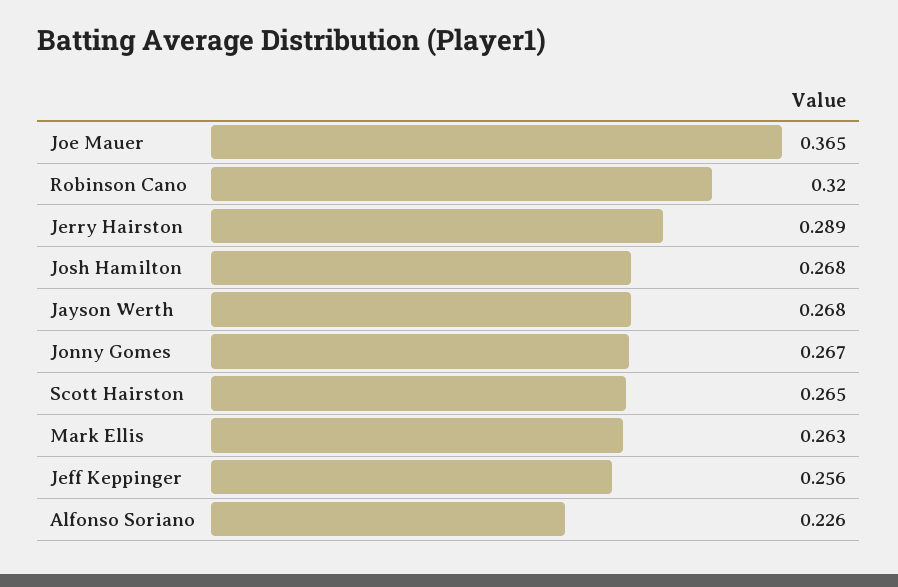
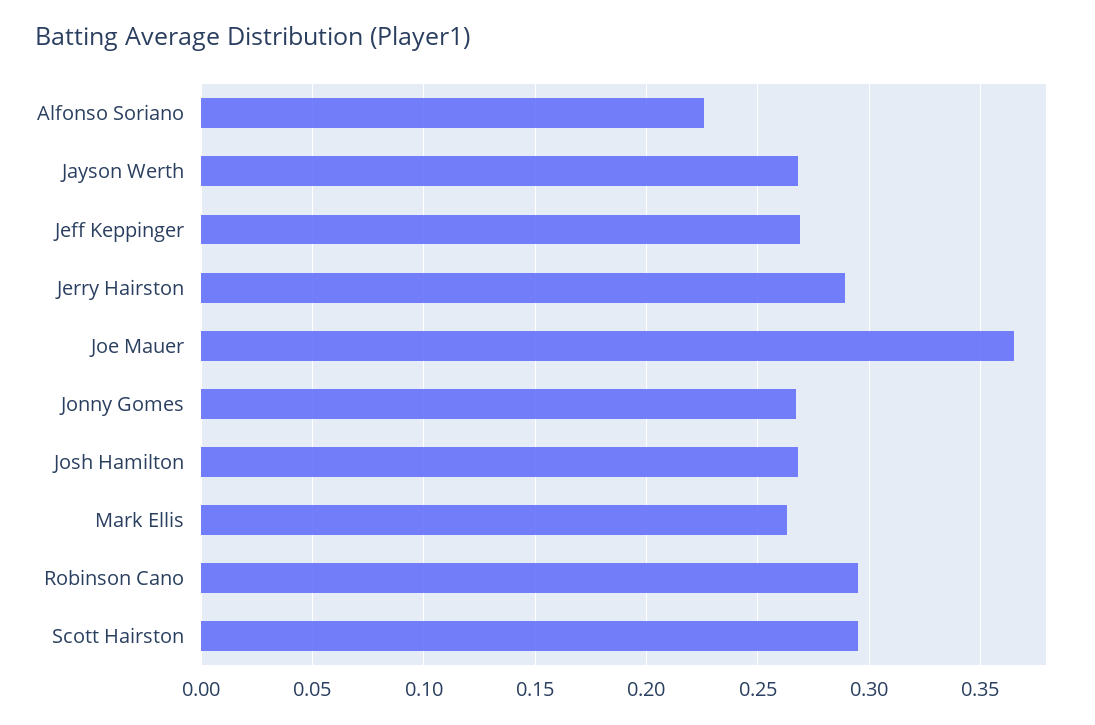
Robinson Cano: 0.32 -> 0.295
Scott Hairston: 0.265 -> 0.295
Jeff Keppinger: 0.256 -> 0.27

